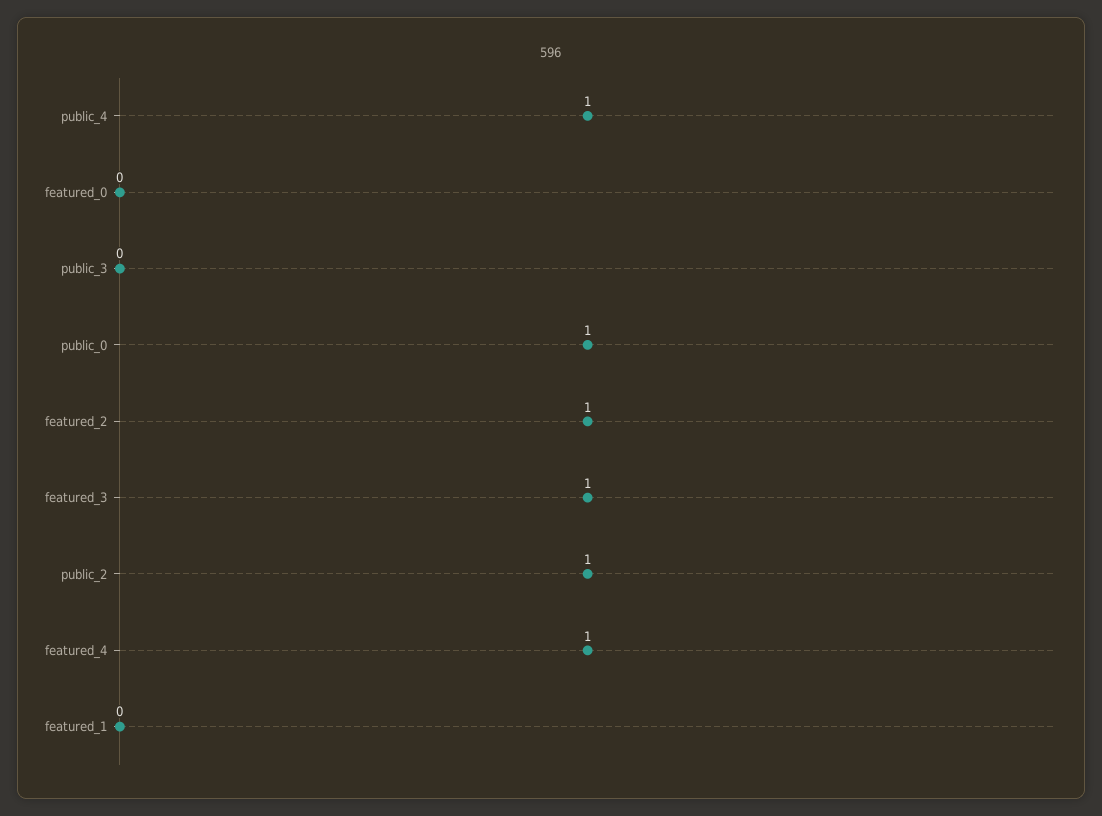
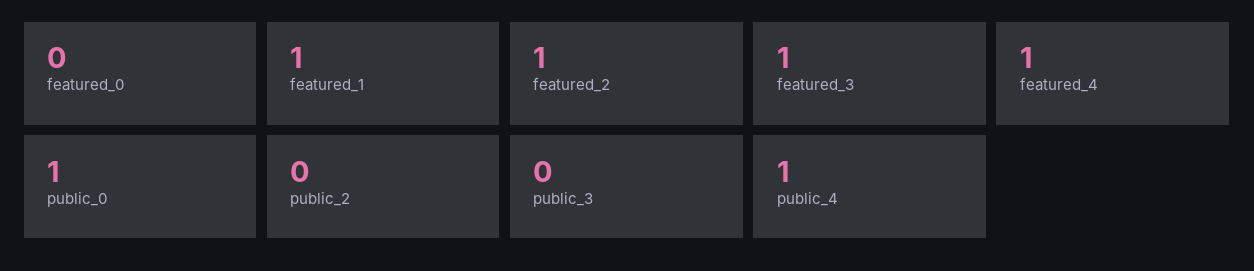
public_2: 1 -> 0
featured_1: 0 -> 1

